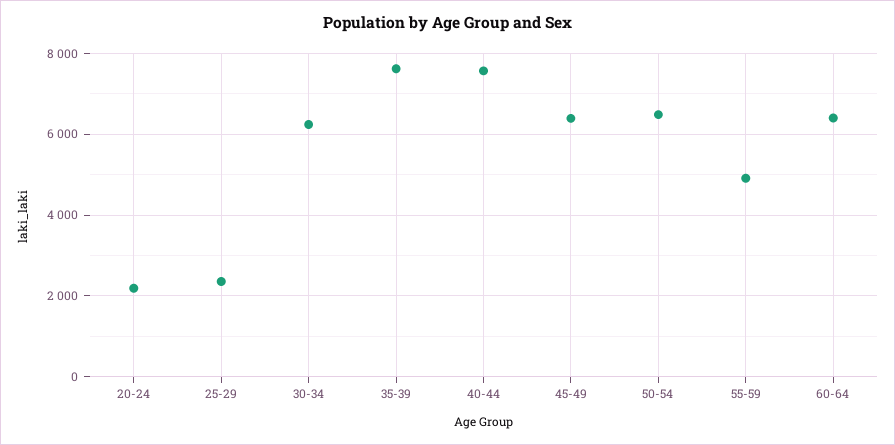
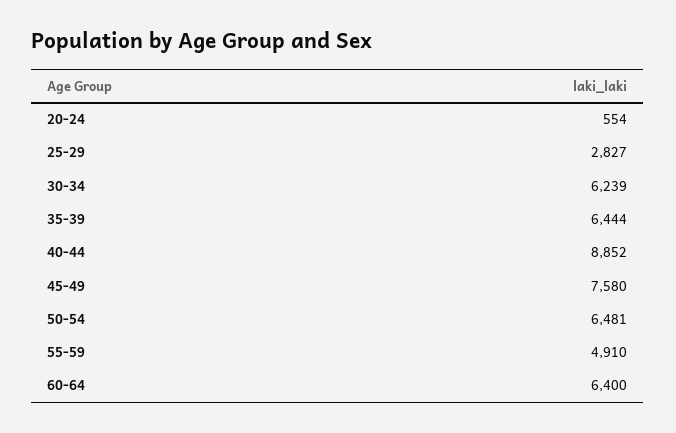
20-24: 2200 -> 554
25-29: 2400 -> 2827
35-39: 7600 -> 6444
40-44: 7600 -> 8852
45-49: 6400 -> 7580

